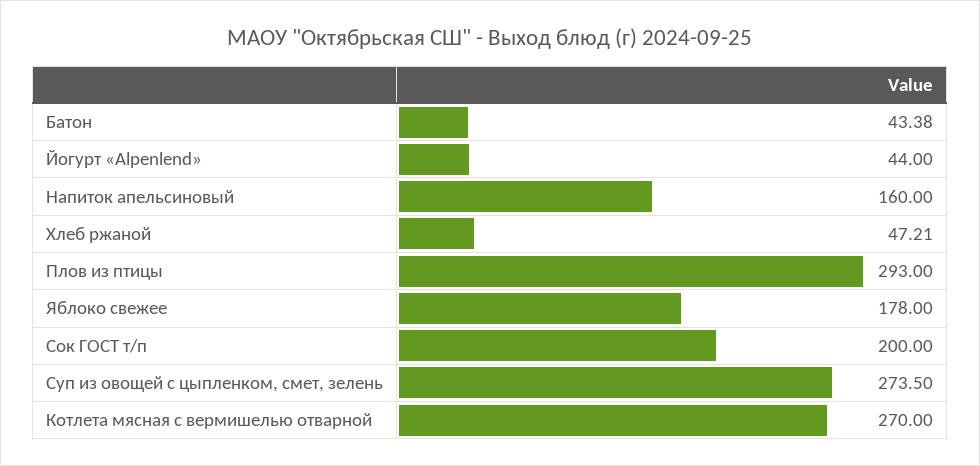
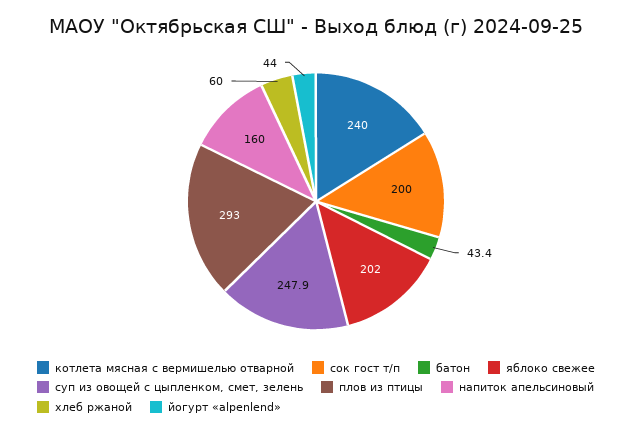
Хлеб ржаной: 47.21 -> 60
Яблоко свежее: 178 -> 202
Суп из овощей с цыпленком, смет, зелень: 273.5 -> 247.9
Котлета мясная с вермишелью отварной: 270 -> 240

